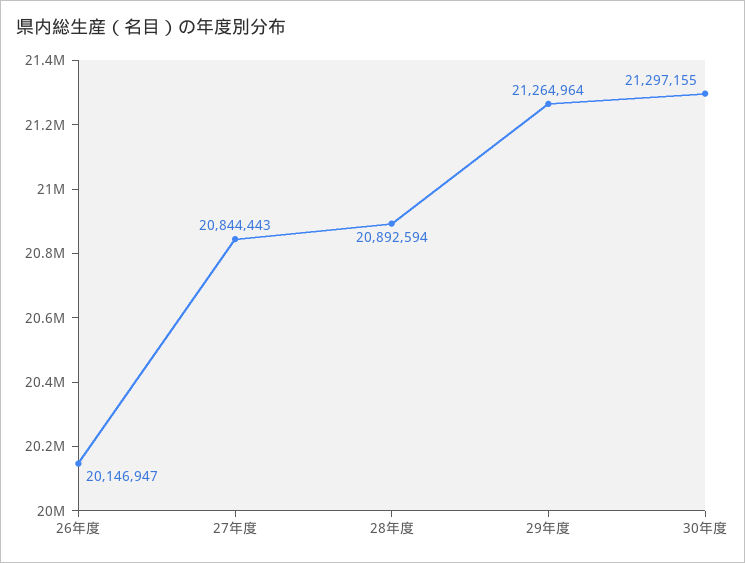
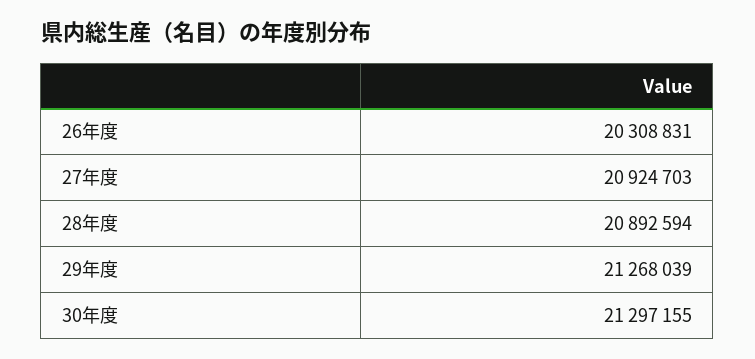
26年度: 20146947 -> 20308831
27年度: 20844443 -> 20924703
29年度: 21264964 -> 21268039

